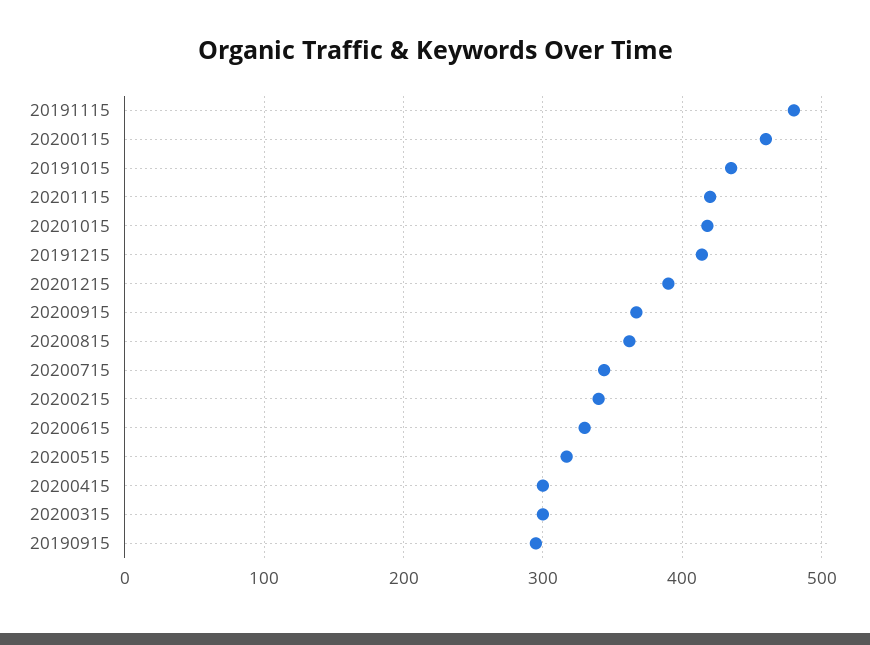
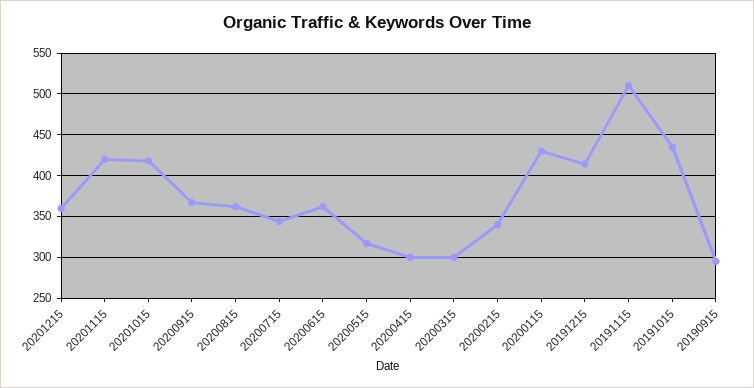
20191115: 480 -> 510
20200115: 460 -> 430
20201215: 390 -> 360
20200615: 330 -> 360

